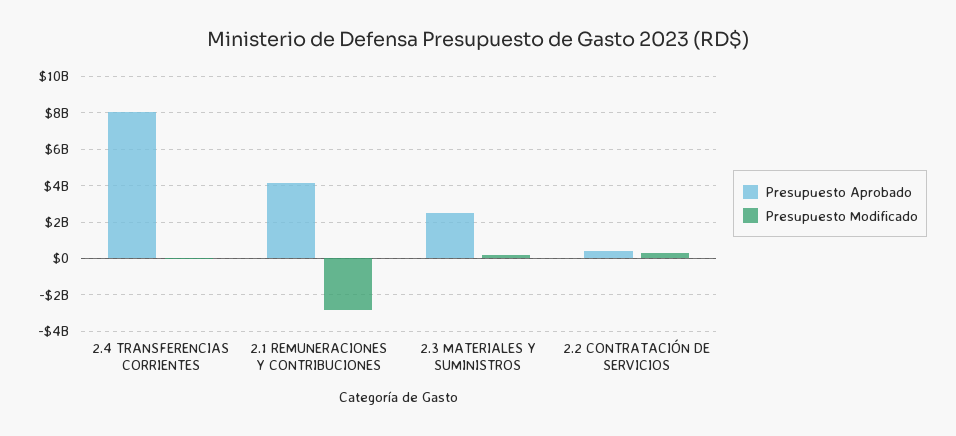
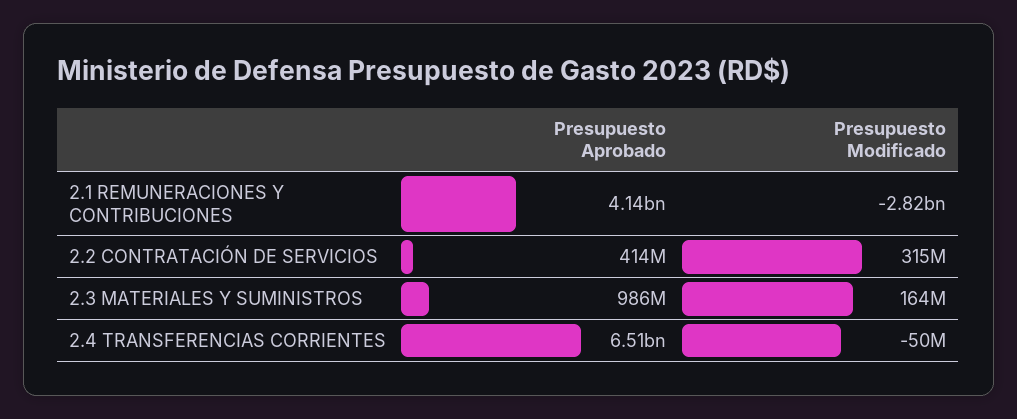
Presupuesto Aprobado, 2.4 TRANSFERENCIAS CORRIENTES: 8000000000 -> 6510000000
Presupuesto Aprobado, 2.3 MATERIALES Y SUMINISTROS: 2500000000 -> 986000000

